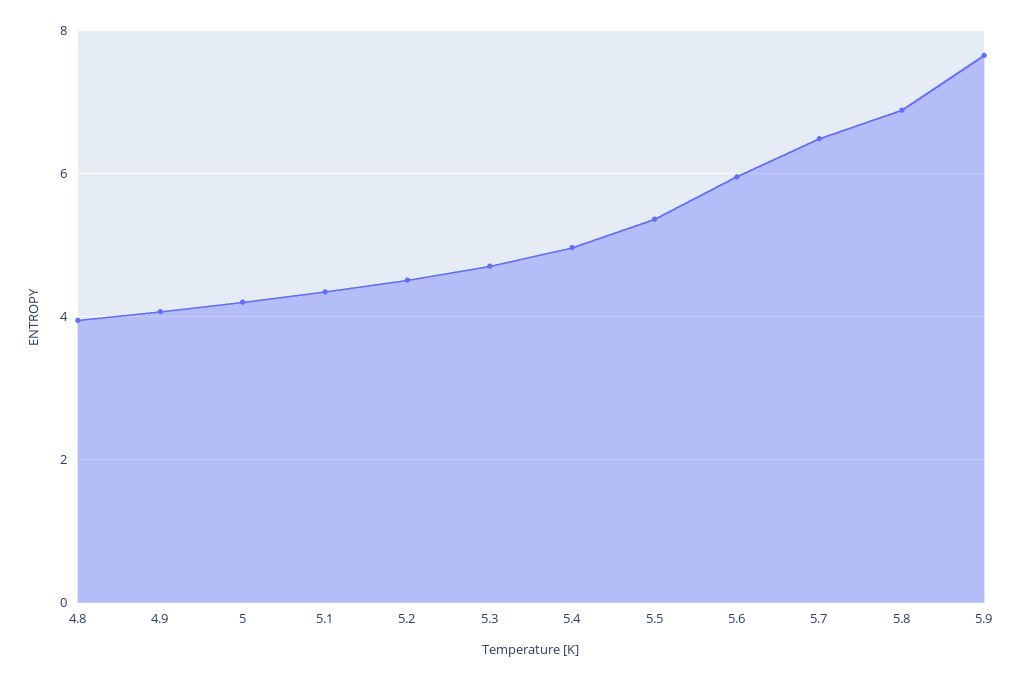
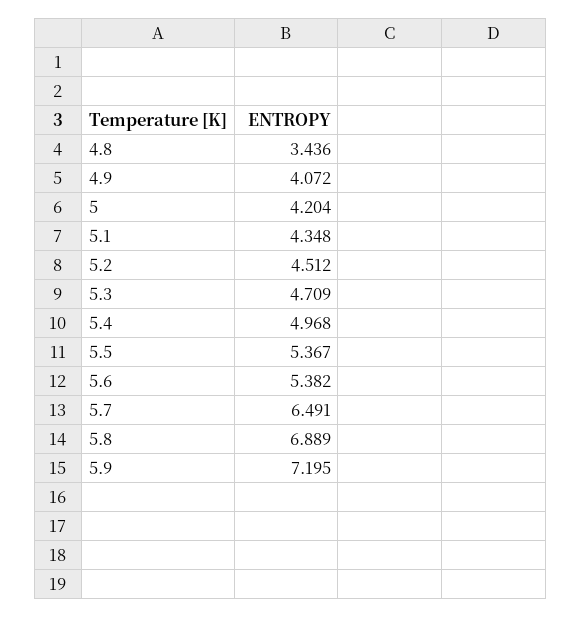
4.8: 4 -> 3.436
5.6: 6 -> 5.382
5.9: 7.6 -> 7.195

